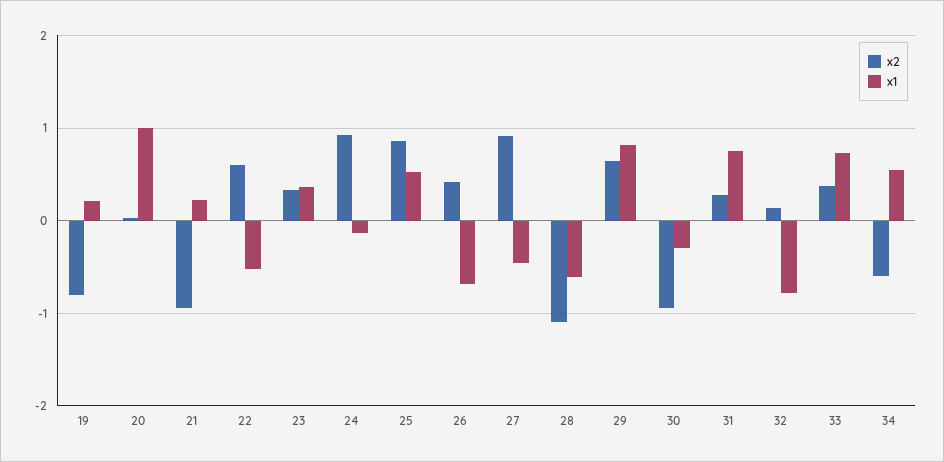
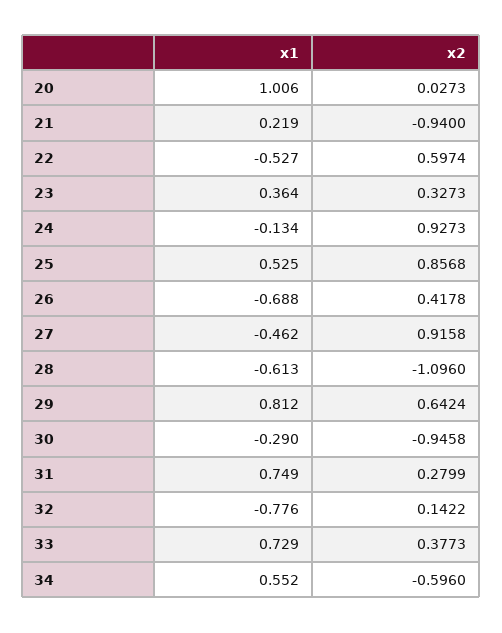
x2, 19: -0.8 -> none
x1, 19: 0.2 -> none

